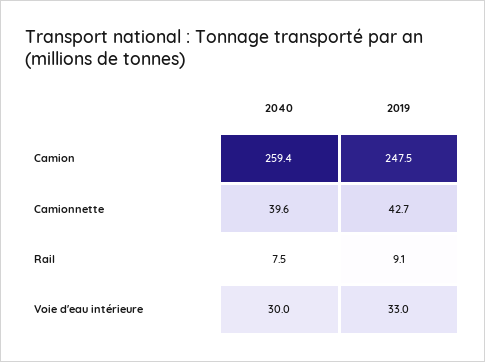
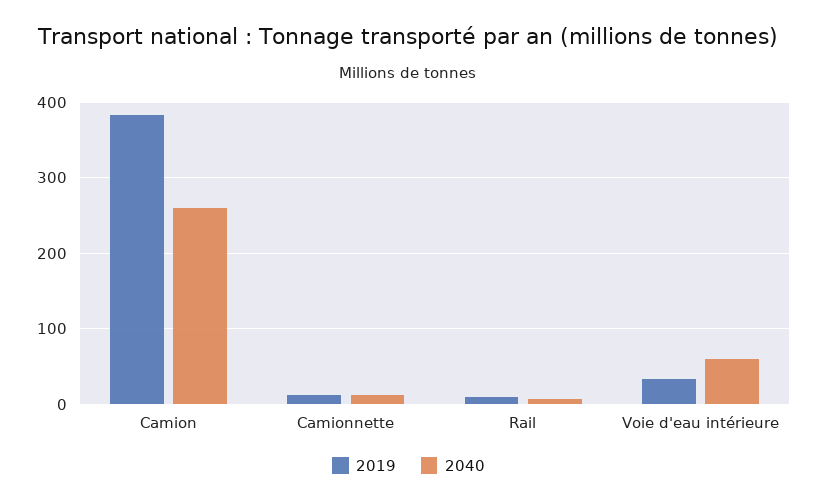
2019, Camion: 247.5 -> 380
2040, Camionnette: 39.6 -> 10
2019, Camionnette: 42.7 -> 10
2040, Voie d'eau intérieure: 30 -> 60

